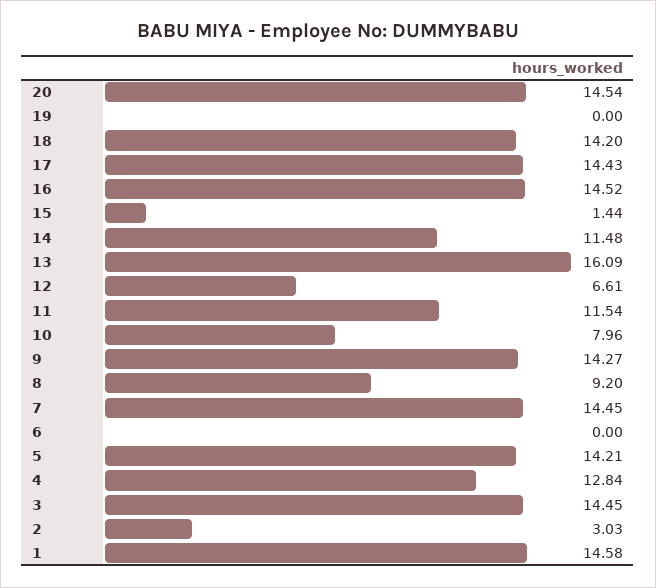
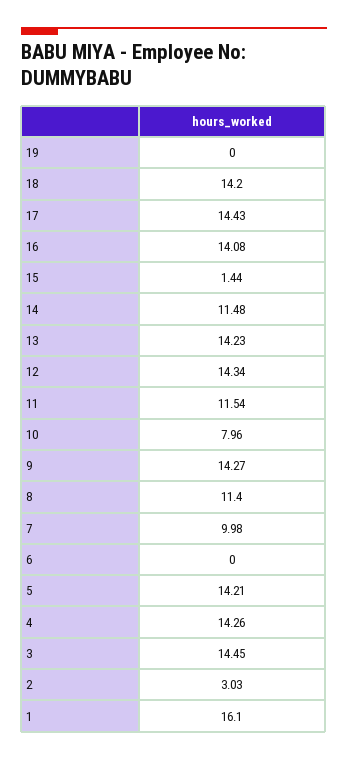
20: 14.54 -> none
16: 14.52 -> 14.08
13: 16.09 -> 14.23
12: 6.61 -> 14.34
8: 9.2 -> 11.4
7: 14.45 -> 9.98
4: 12.84 -> 14.26
1: 14.58 -> 16.1

